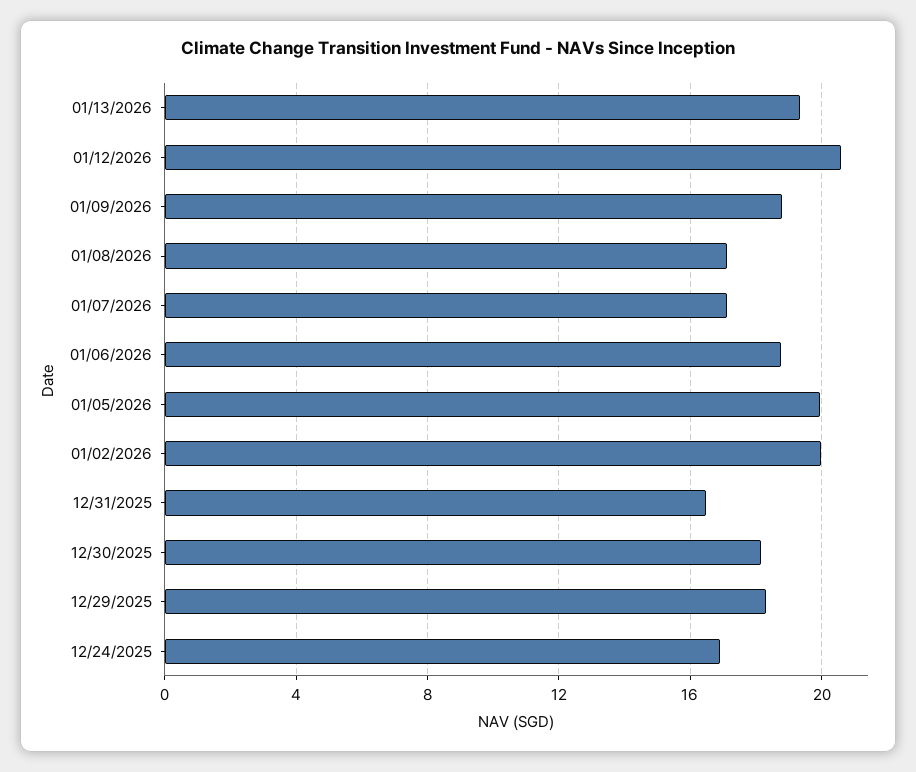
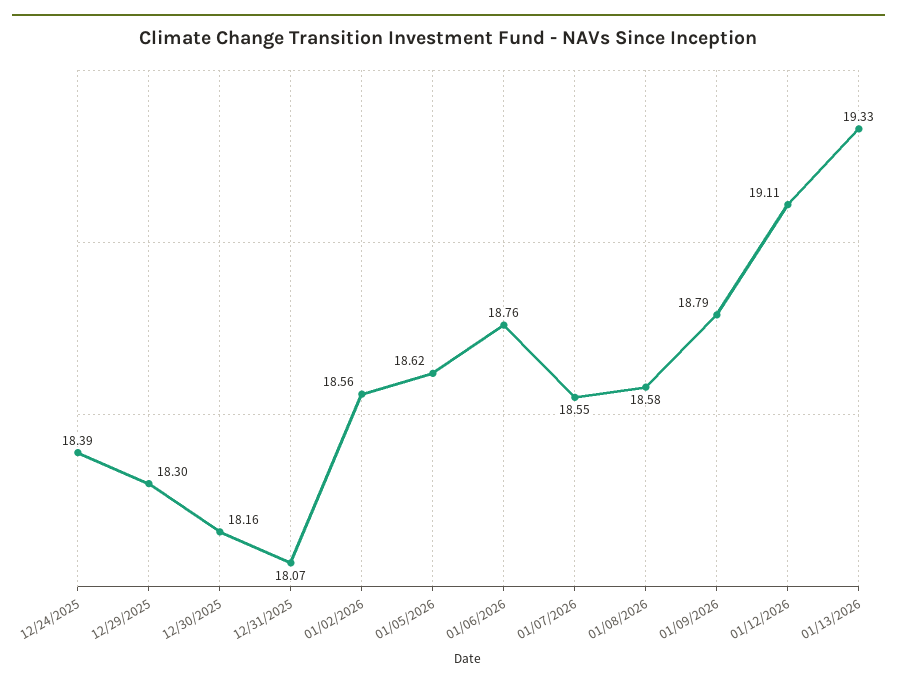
01/12/2026: 20.5 -> 19.11
01/08/2026: 17 -> 18.58
01/07/2026: 17 -> 18.55
01/05/2026: 20 -> 18.62
01/02/2026: 20 -> 18.56
12/31/2025: 16.5 -> 18.07
12/24/2025: 17 -> 18.39

